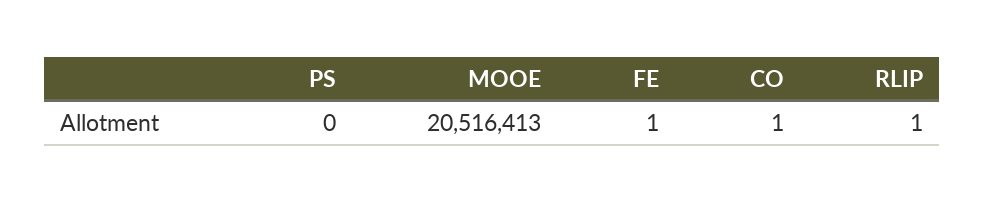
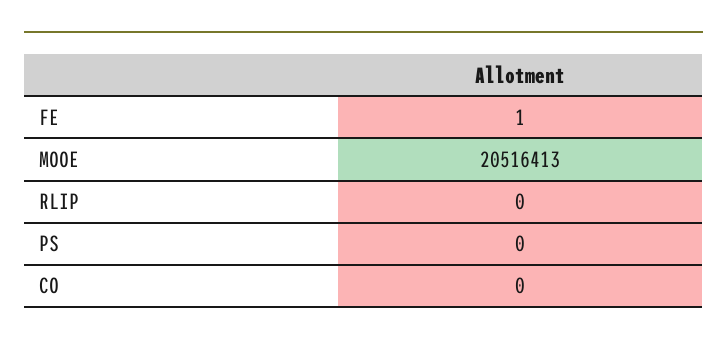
CO: 1 -> 0
RLIP: 1 -> 0

